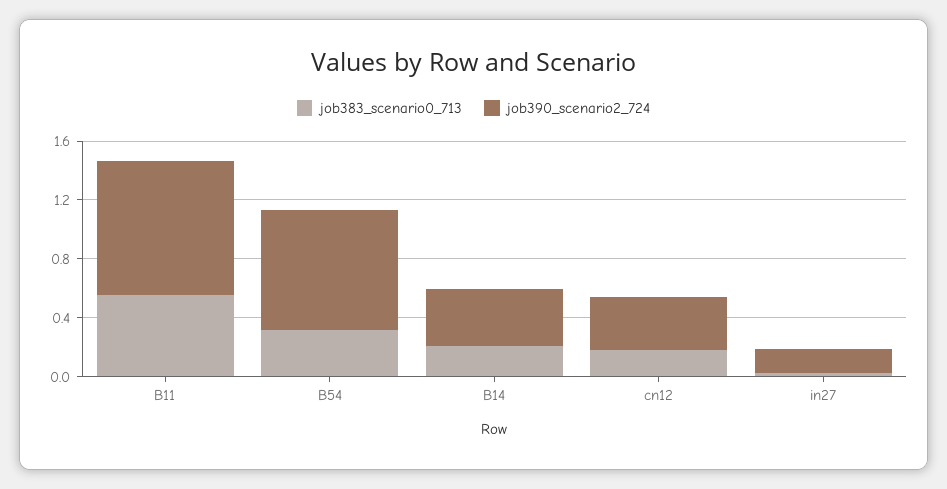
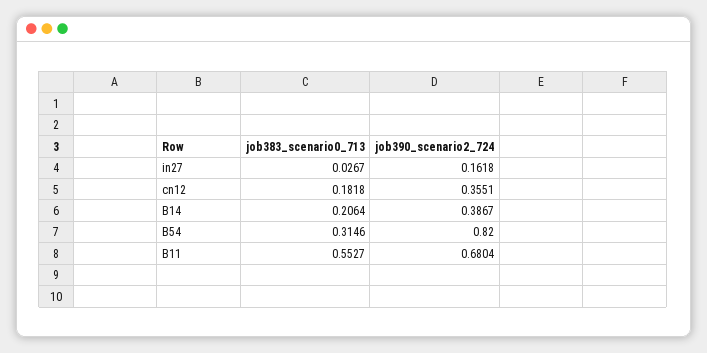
job390_scenario2_724, B11: 0.9 -> 0.6804

